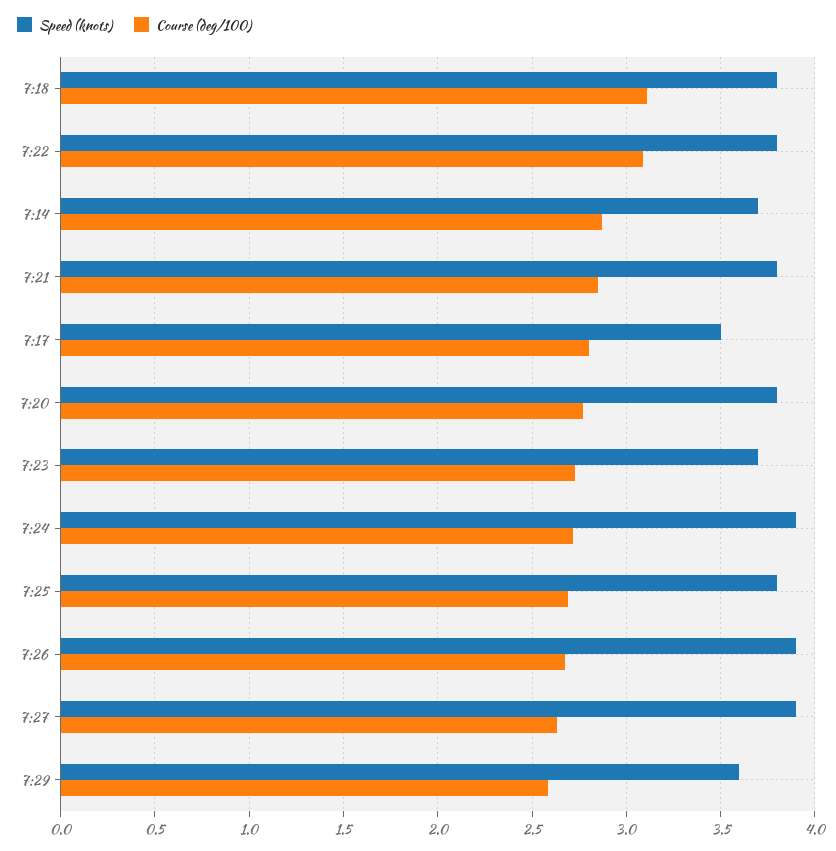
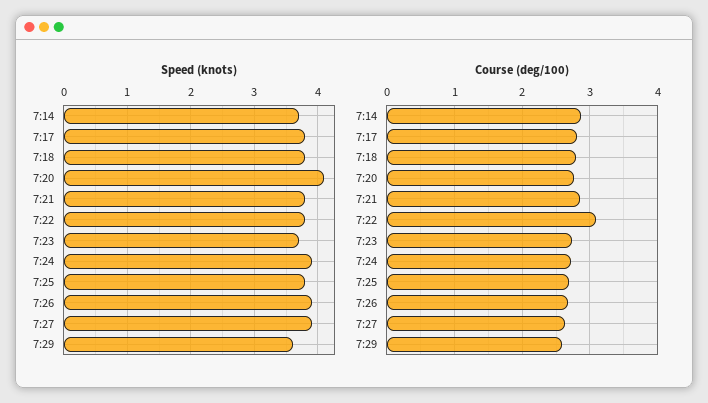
Course (deg/100), 7:18: 3.1 -> 2.8
Speed (knots), 7:17: 3.5 -> 3.8
Speed (knots), 7:20: 3.8 -> 4.1

